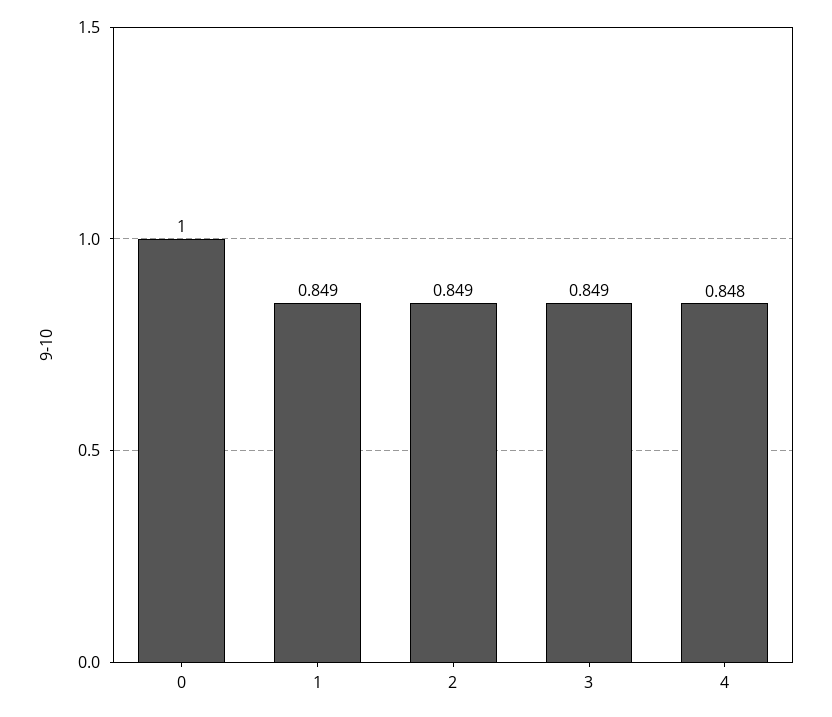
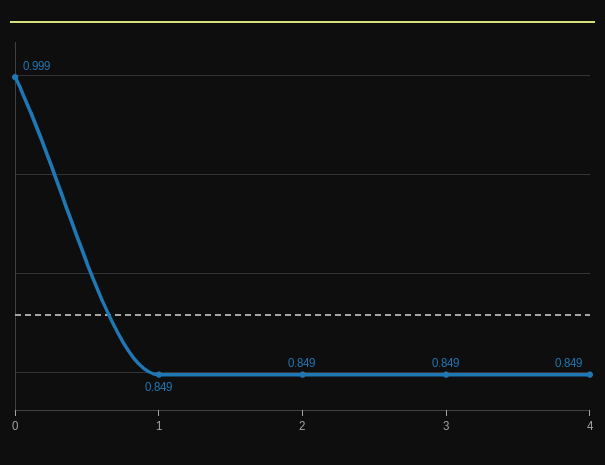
0: 1 -> 0.999
4: 0.848 -> 0.849

